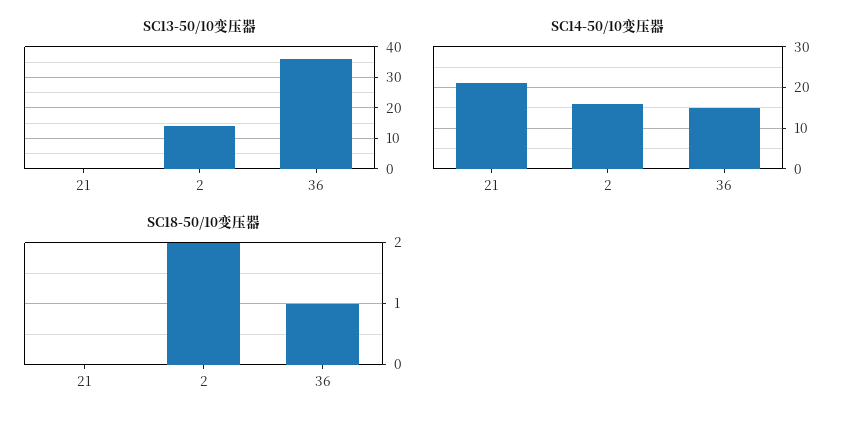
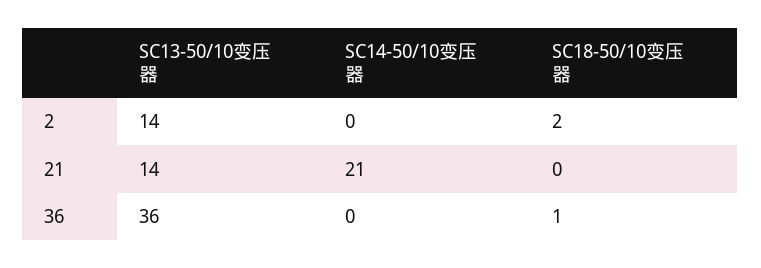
SC13-50/10变压器, 21: 0 -> 14
SC14-50/10变压器, 2: 15 -> 0
SC14-50/10变压器, 36: 15 -> 0

